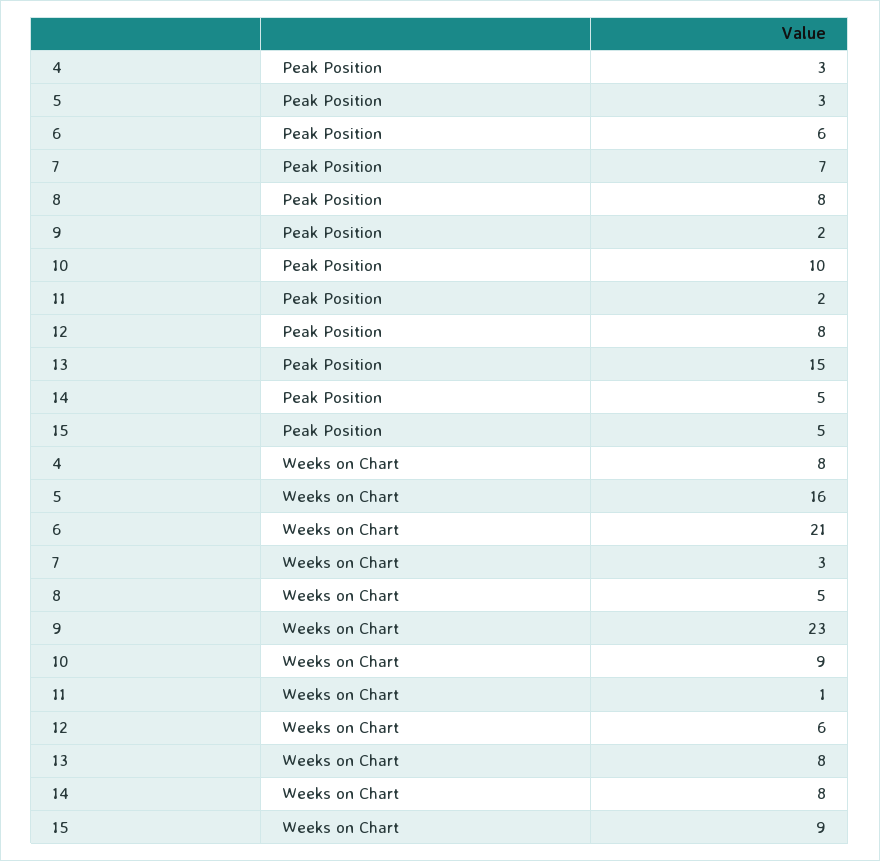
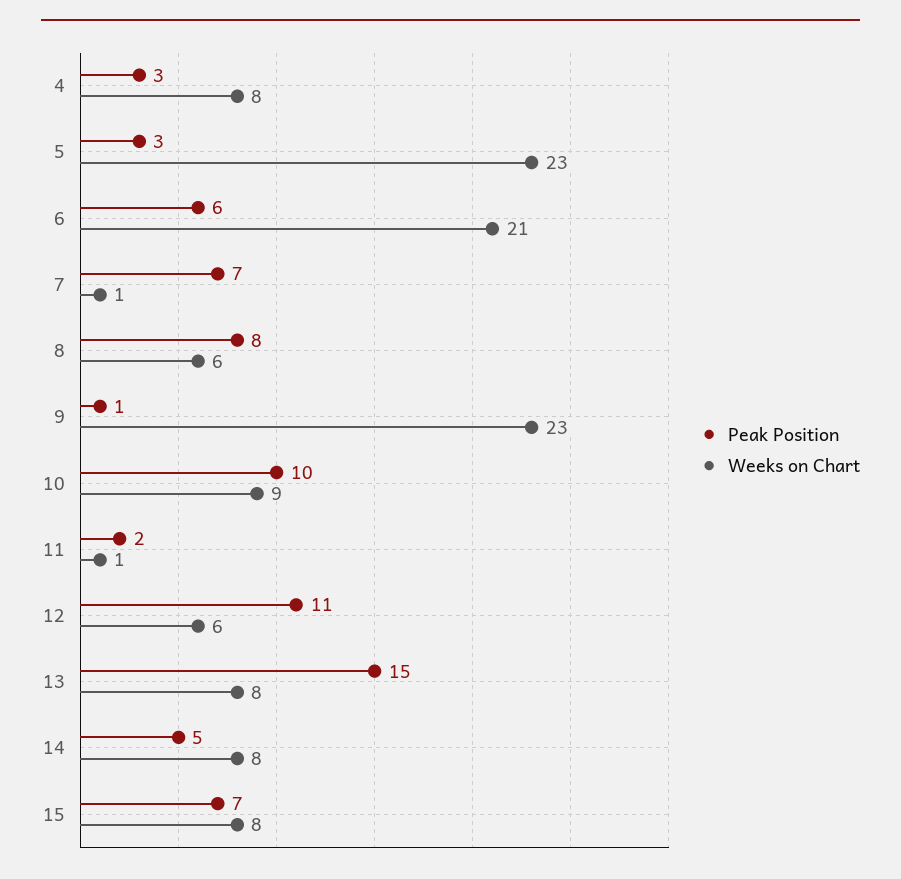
Peak Position, 9: 2 -> 1
Peak Position, 12: 8 -> 11
Peak Position, 15: 5 -> 7
Weeks on Chart, 5: 16 -> 23
Weeks on Chart, 7: 3 -> 1
Weeks on Chart, 8: 5 -> 6
Weeks on Chart, 15: 9 -> 8

